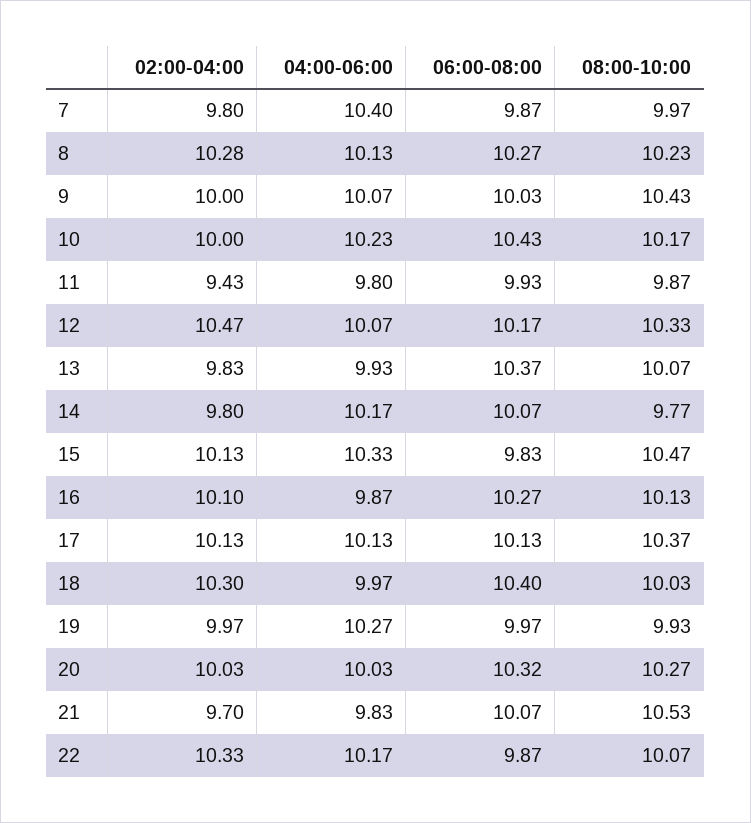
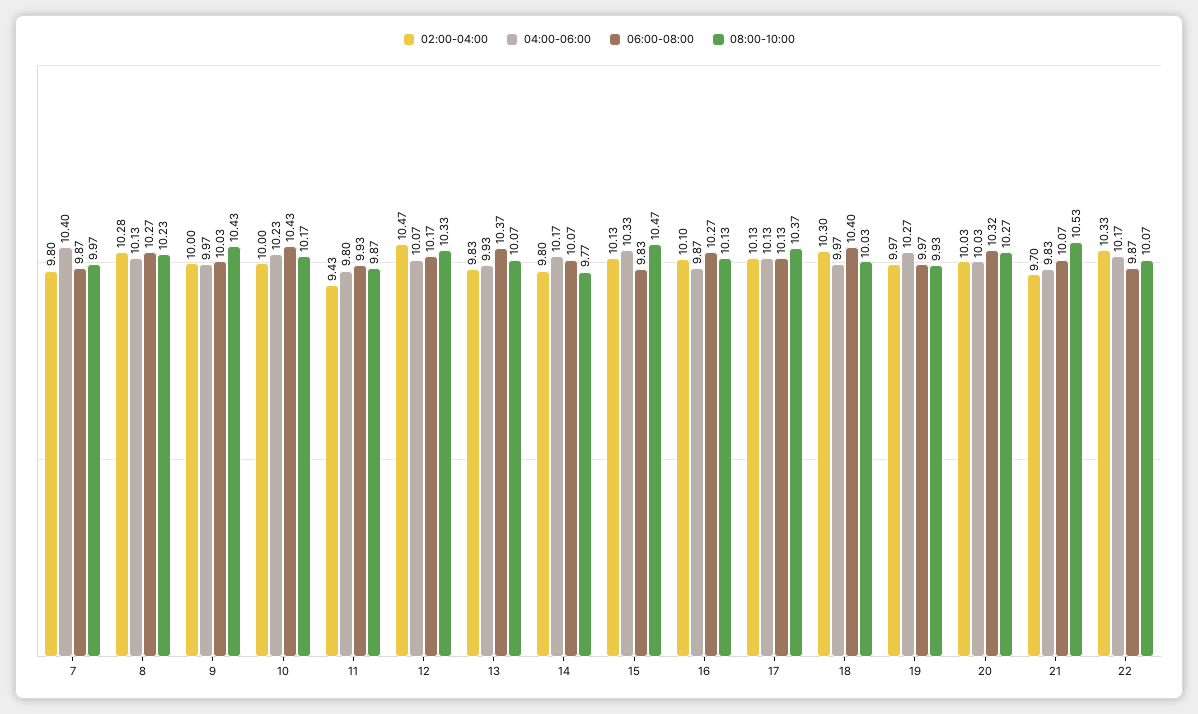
04:00-06:00, 9: 10.07 -> 9.97

